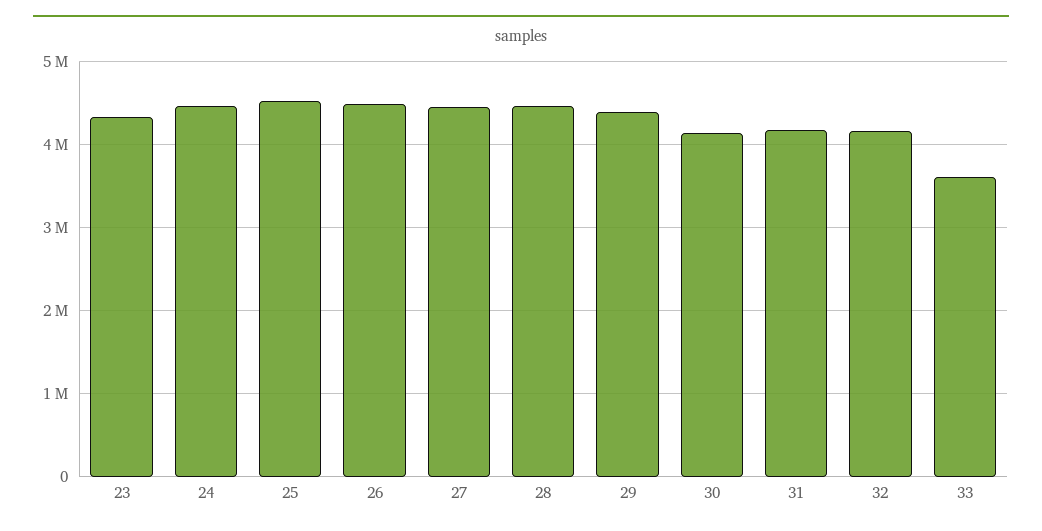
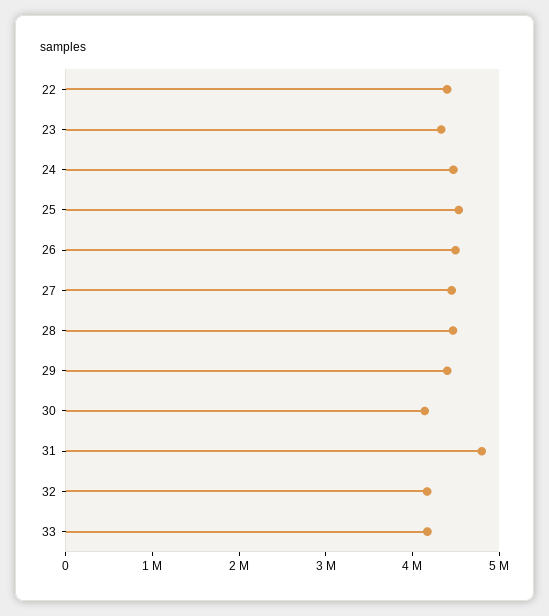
31: 4200000 -> 4800000
33: 3600000 -> 4200000
22: none -> 4400000

